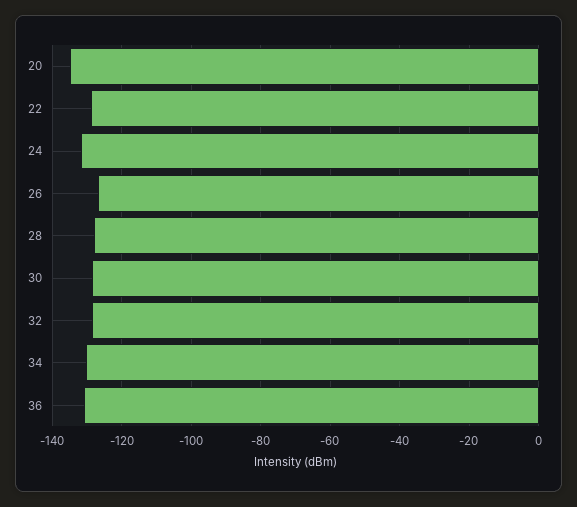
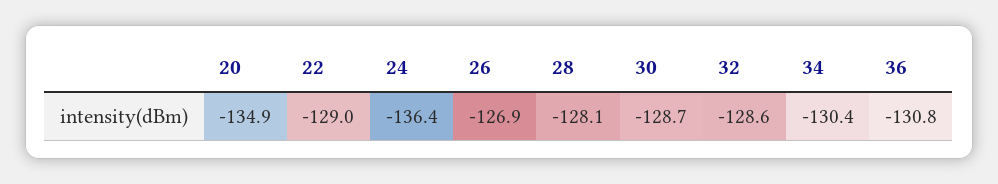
24: -132 -> -136.4

